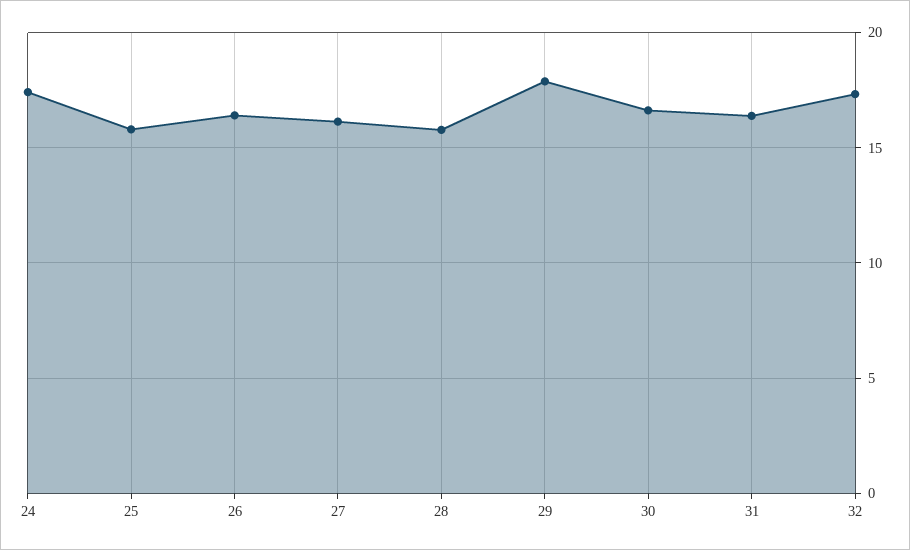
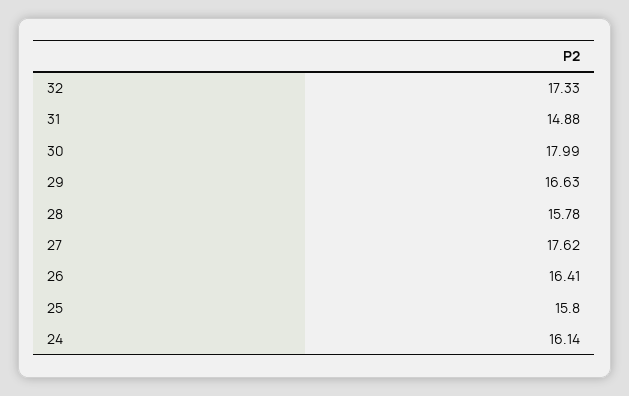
24: 17.5 -> 16.14
27: 16 -> 17.62
29: 18 -> 16.63
30: 16.5 -> 17.99
31: 16.5 -> 14.88

